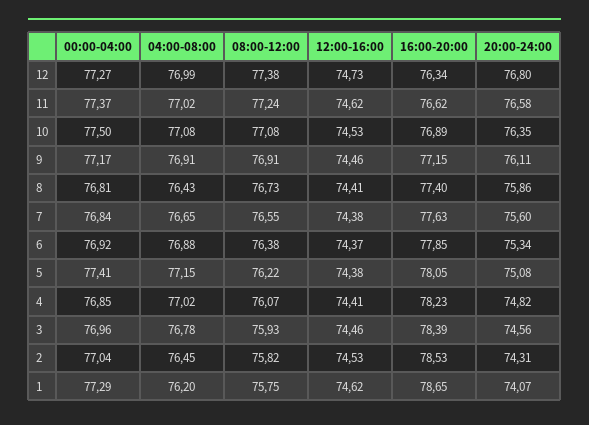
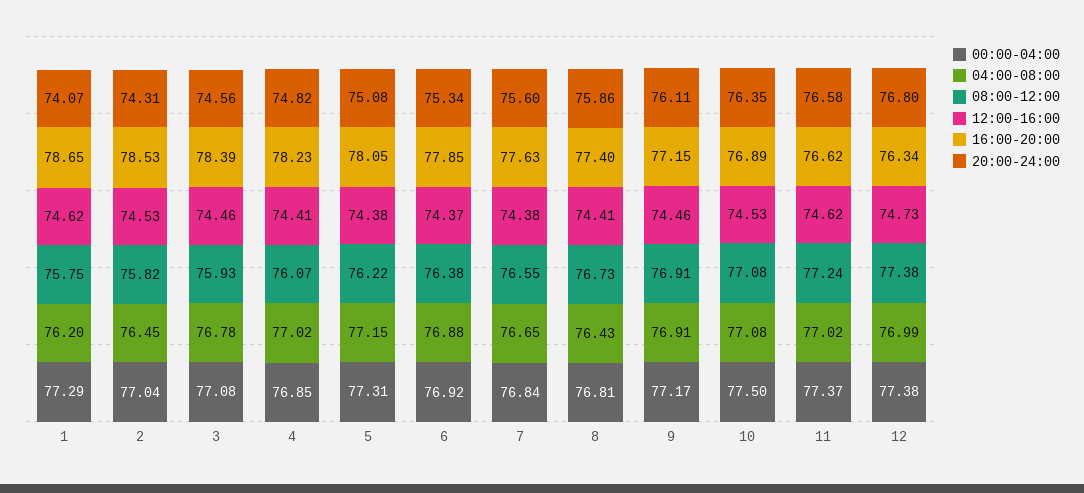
00:00-04:00, 12: 77.27 -> 77.38
00:00-04:00, 5: 77.41 -> 77.31
00:00-04:00, 3: 76.96 -> 77.08

